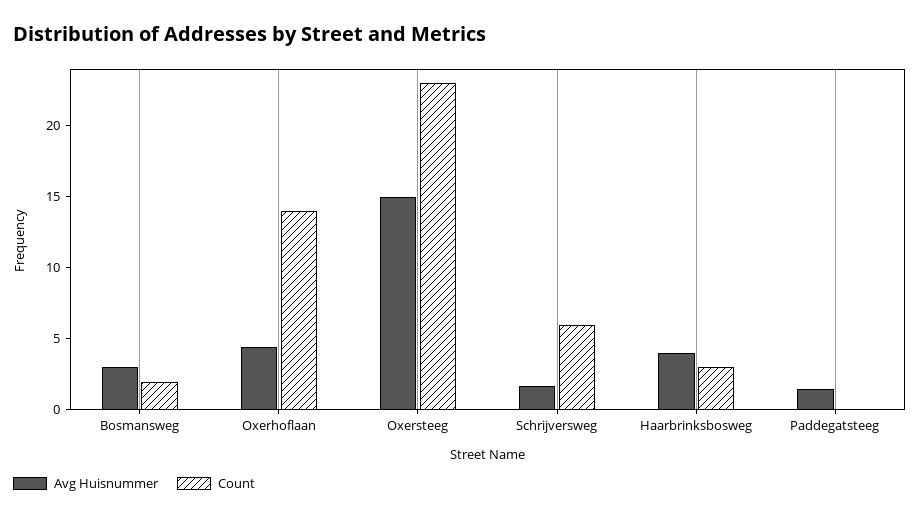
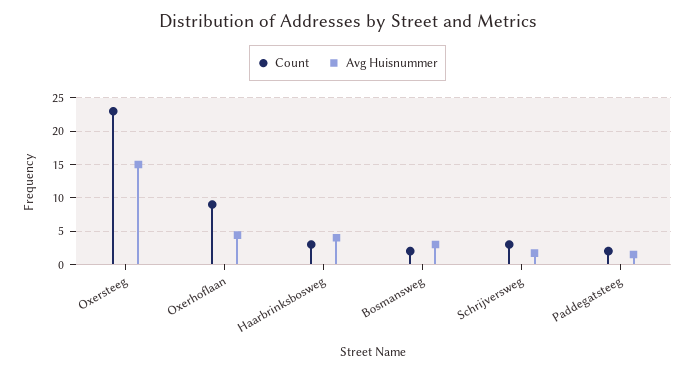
Count, Oxerhoflaan: 14 -> 9
Count, Schrijversweg: 6 -> 3
Count, Paddegatsteeg: 0 -> 2

